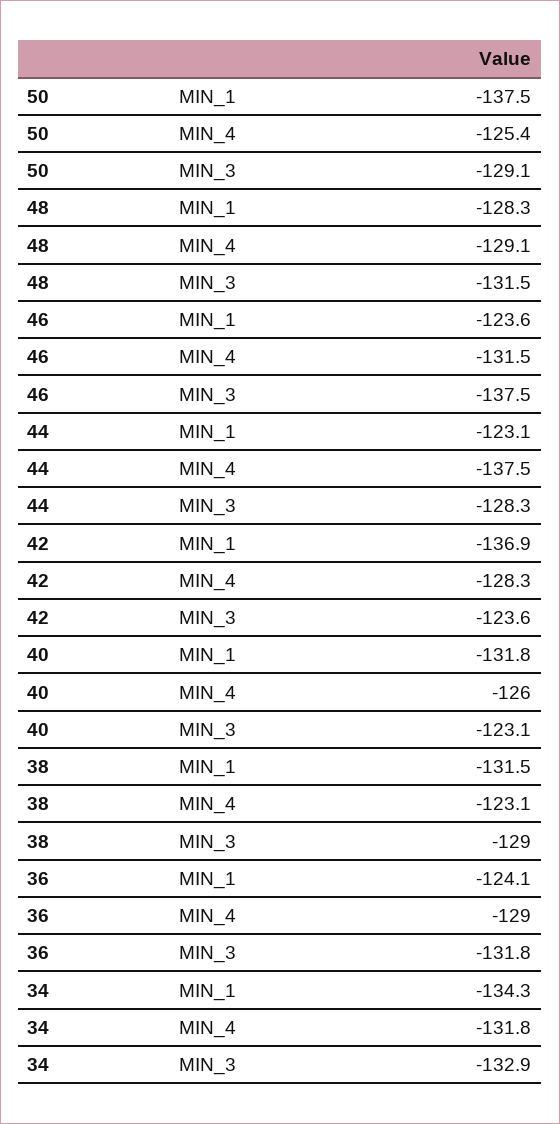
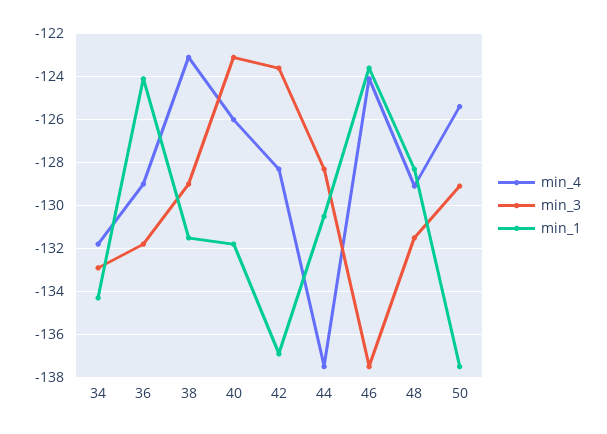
MIN_4, 46: -131.5 -> -124
MIN_1, 44: -123.1 -> -130.5

